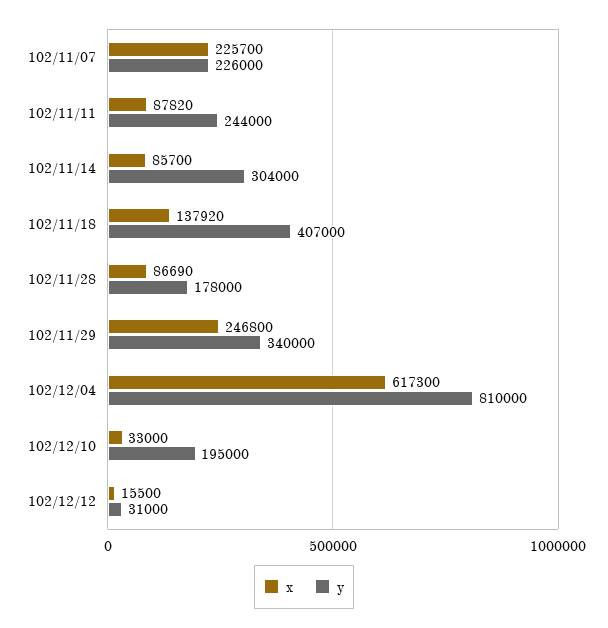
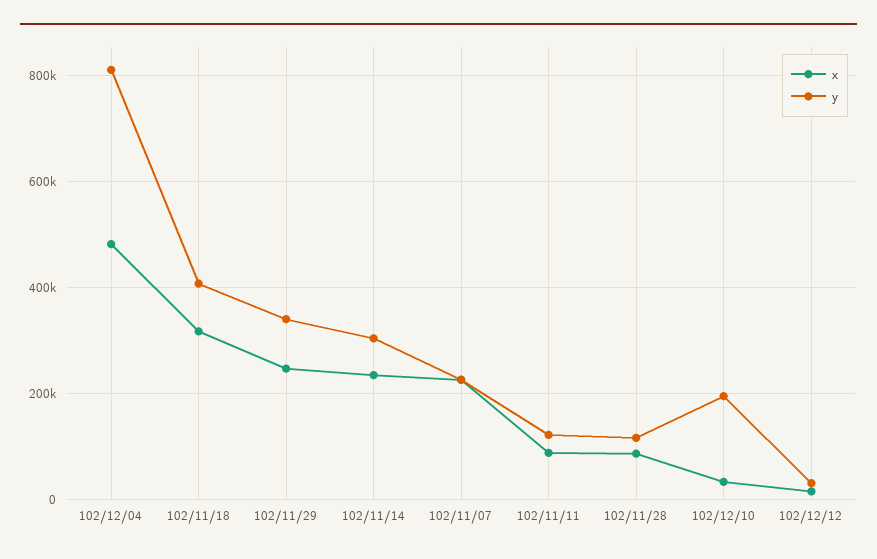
y, 102/11/11: 244000 -> 120000
x, 102/11/14: 85700 -> 240000
x, 102/11/18: 137920 -> 320000
y, 102/11/28: 178000 -> 120000
x, 102/12/04: 617300 -> 480000

